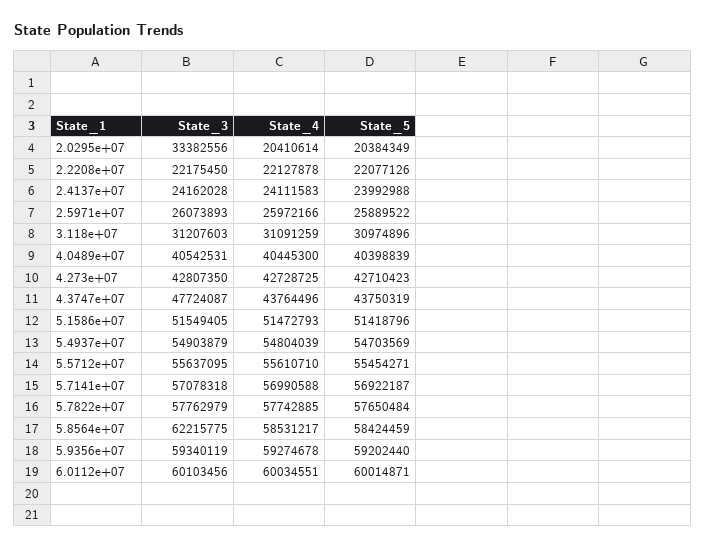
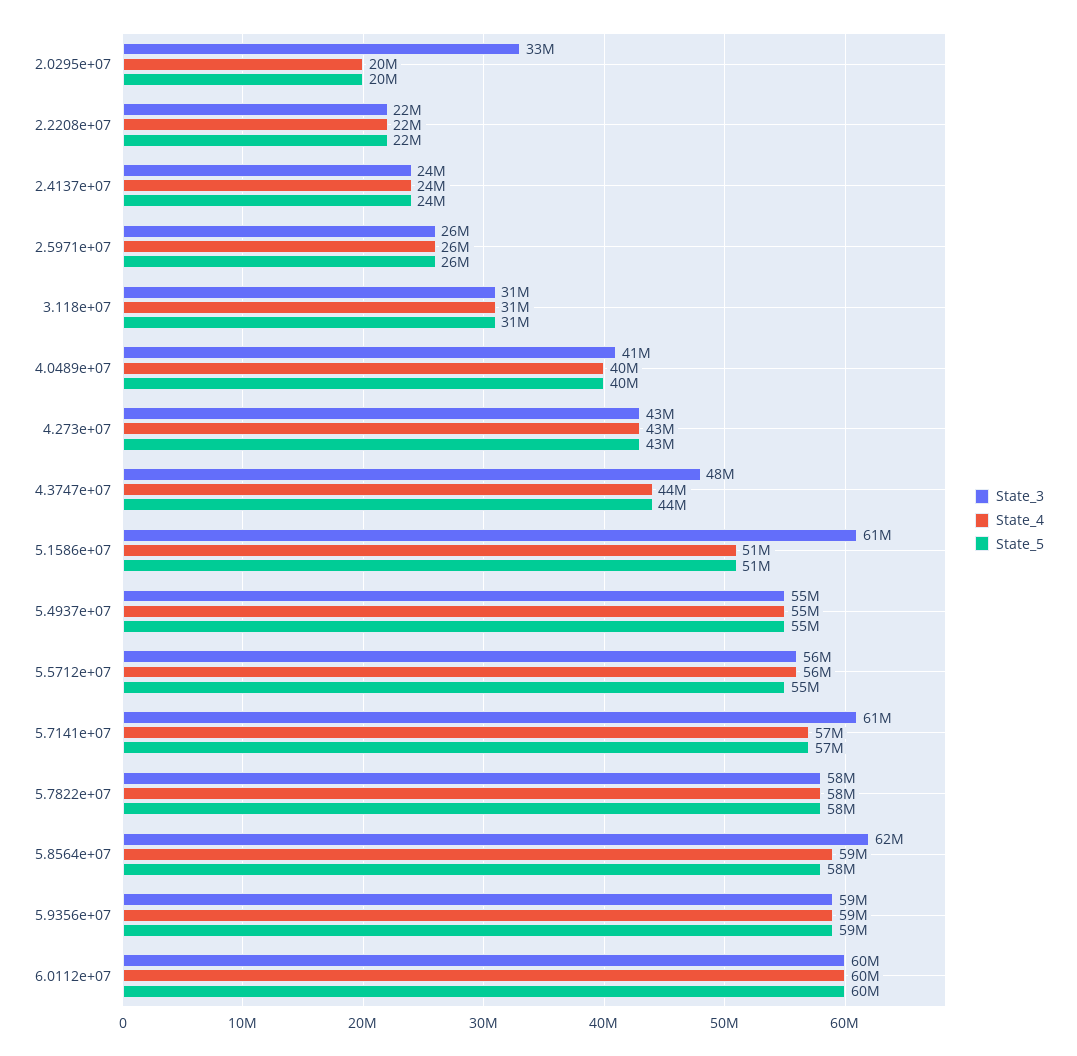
State_3, 5.1586e+07: 51549405 -> 61000000
State_3, 5.7141e+07: 57078318 -> 61000000

